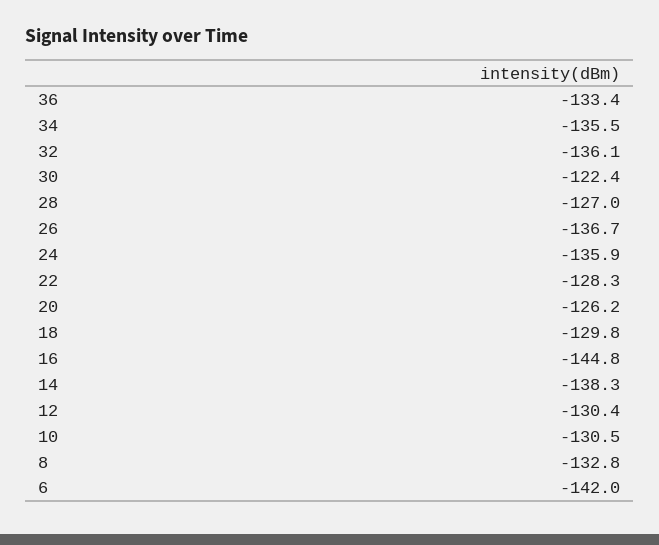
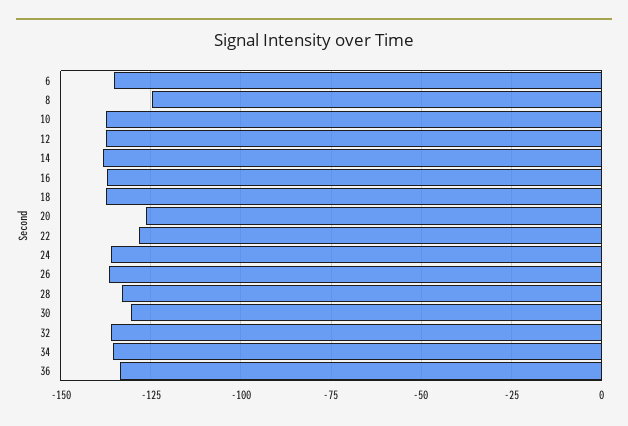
30: -122.4 -> -130
28: -127 -> -132.5
18: -129.8 -> -137.5
16: -144.8 -> -137.5
12: -130.4 -> -137.5
10: -130.5 -> -137.5
8: -132.8 -> -125
6: -142 -> -135

